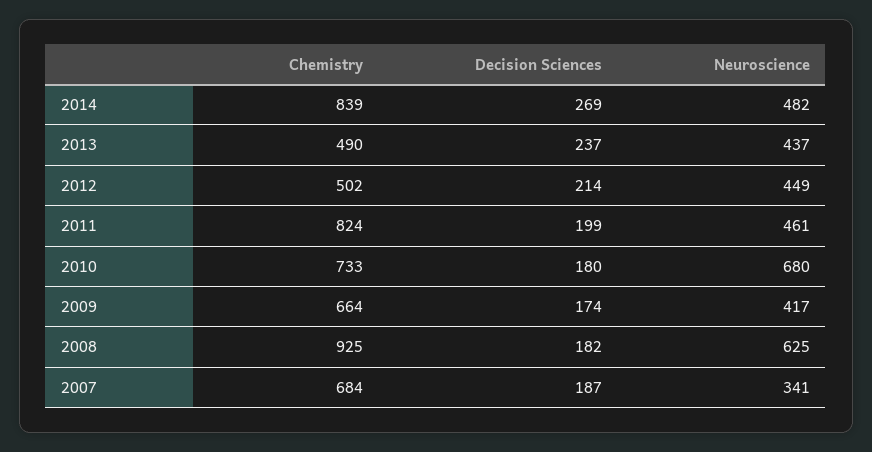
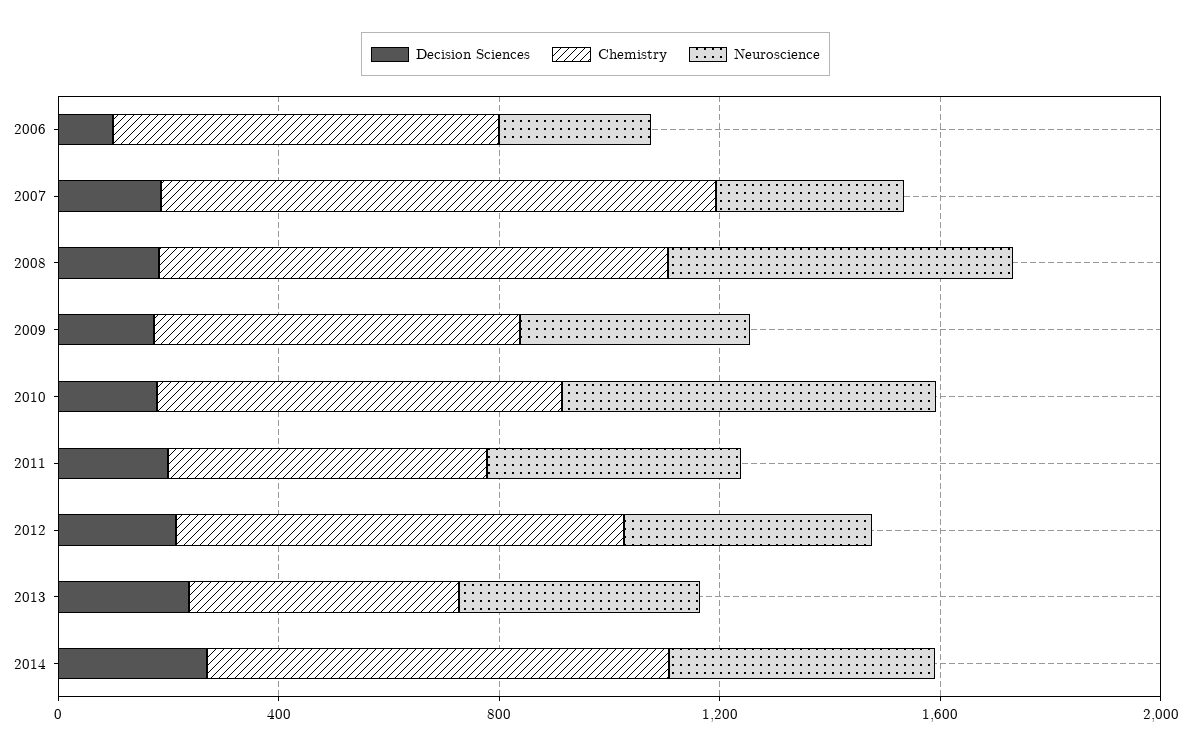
Chemistry, 2012: 502 -> 800
Chemistry, 2011: 824 -> 600
Chemistry, 2007: 684 -> 1000
Decision Sciences, 2006: none -> 100
Chemistry, 2006: none -> 700
Neuroscience, 2006: none -> 300

